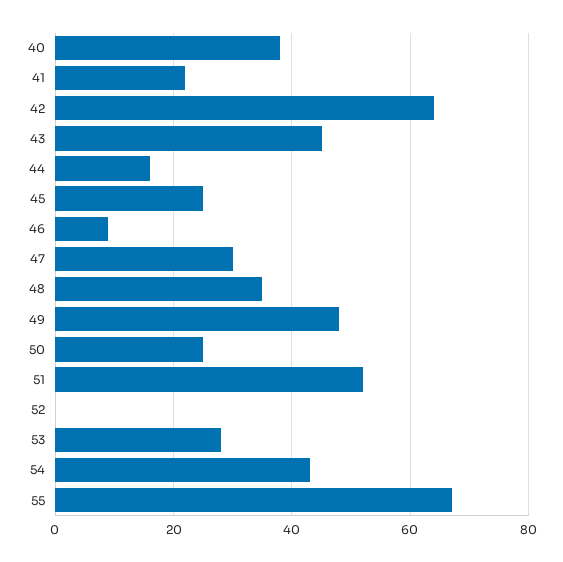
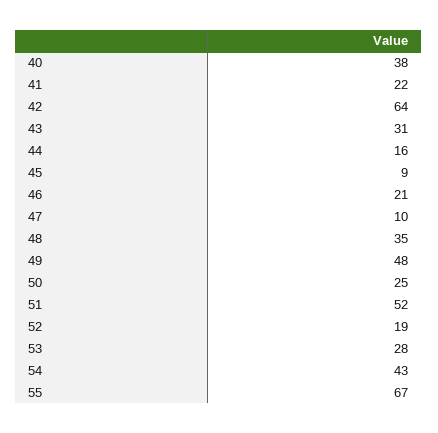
43: 45 -> 31
45: 25 -> 9
46: 10 -> 21
47: 30 -> 10
52: 0 -> 19

